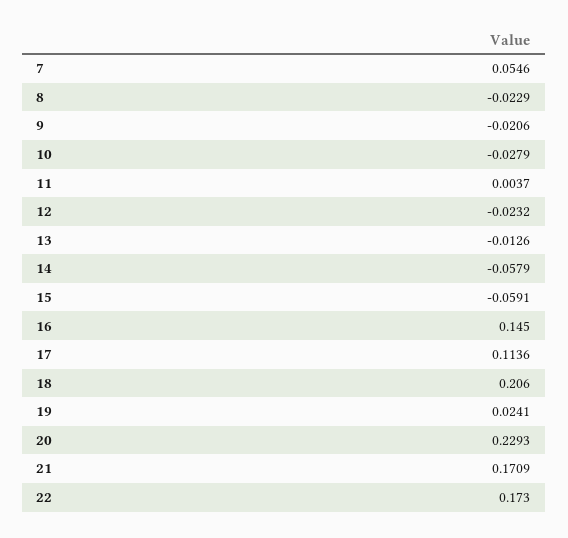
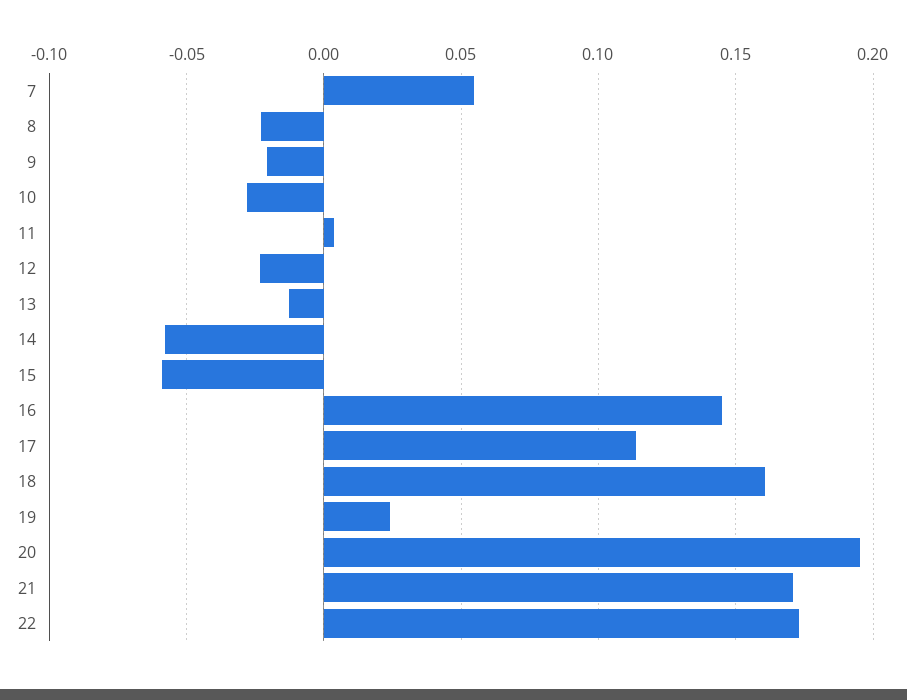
18: 0.206 -> 0.16
20: 0.2293 -> 0.195

